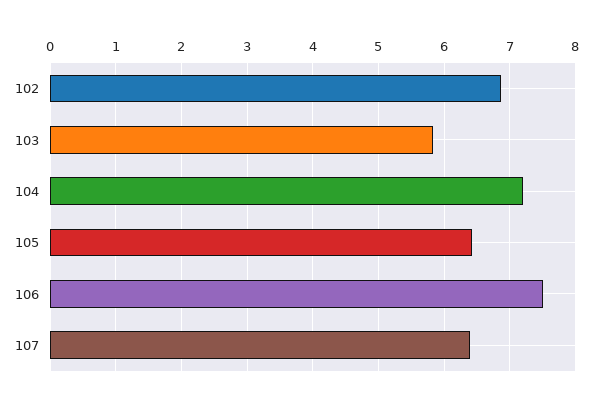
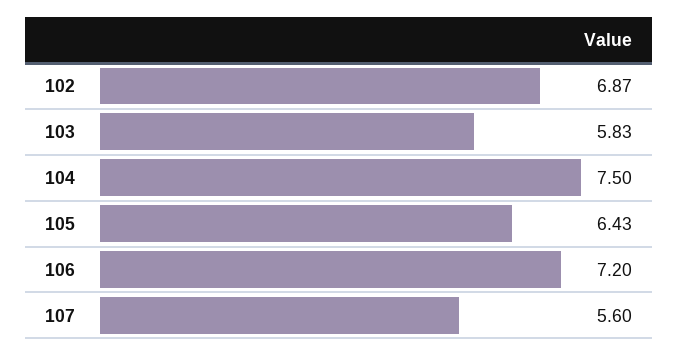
104: 7.2 -> 7.5
106: 7.5 -> 7.2
107: 6.4 -> 5.6

